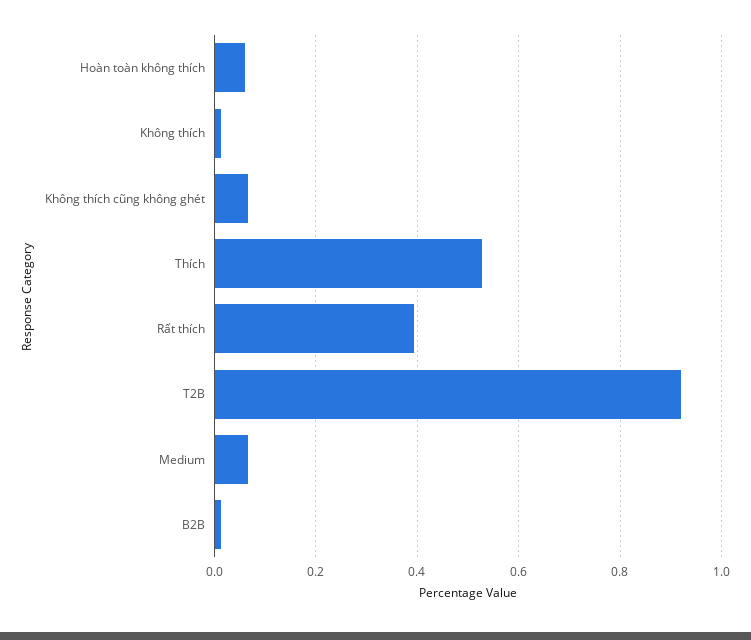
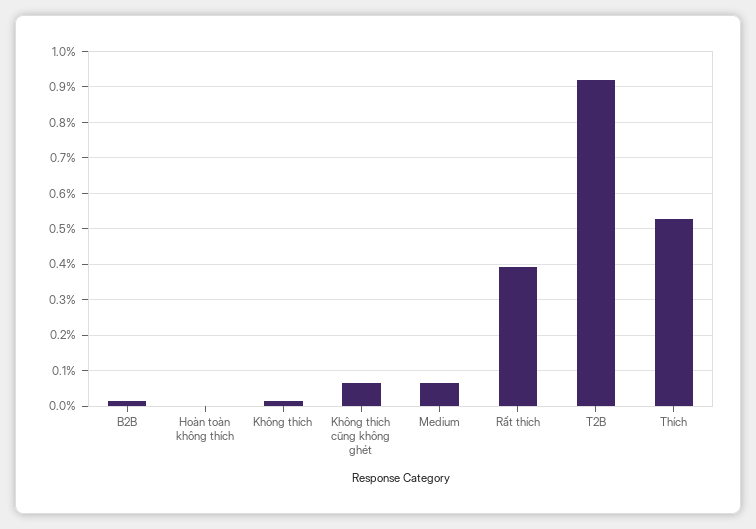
Hoàn toàn không thích: 0.06 -> 0

